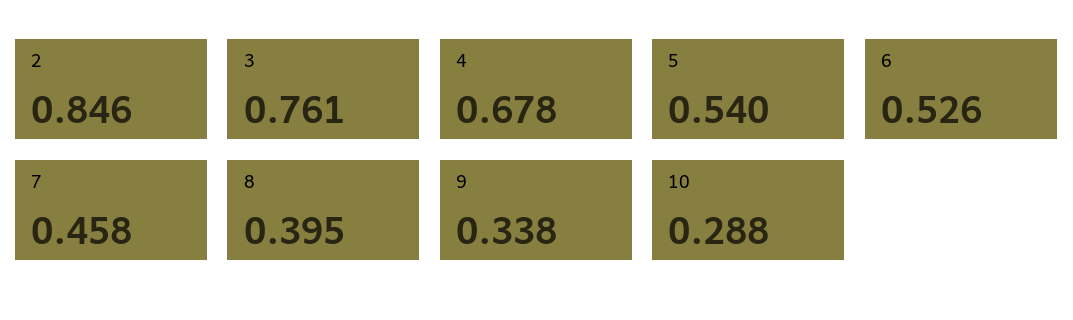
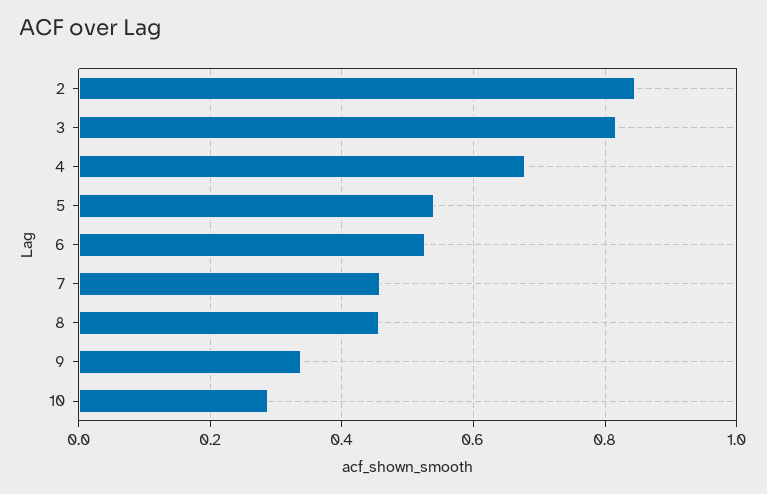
3: 0.761 -> 0.82
8: 0.395 -> 0.46

